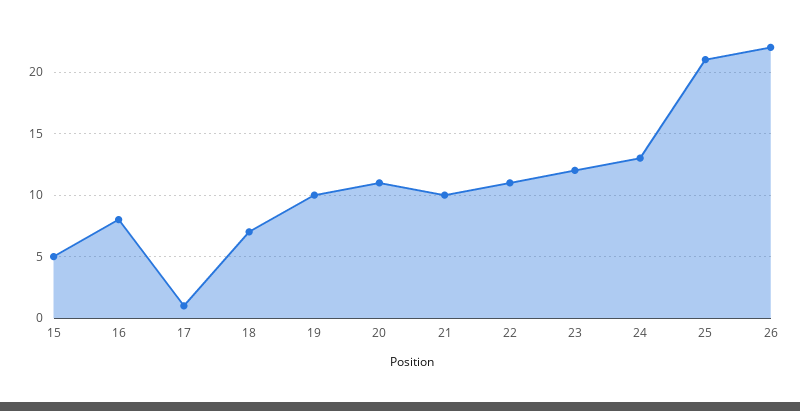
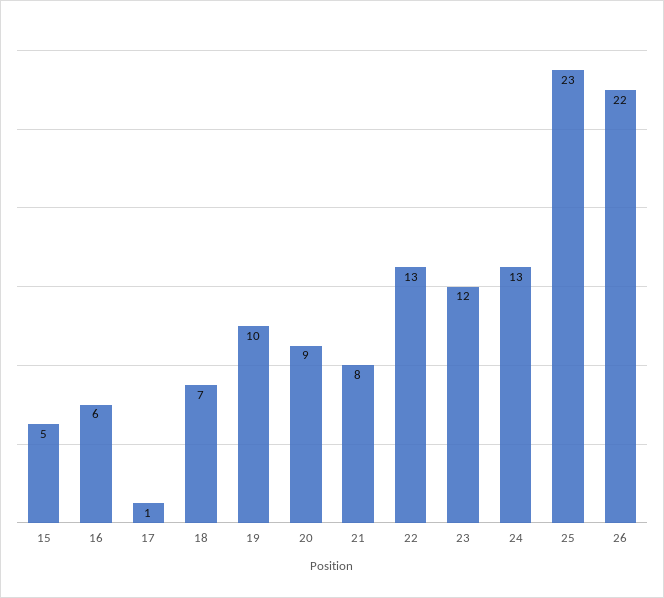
16: 8 -> 6
20: 11 -> 9
21: 10 -> 8
22: 11 -> 13
25: 21 -> 23

